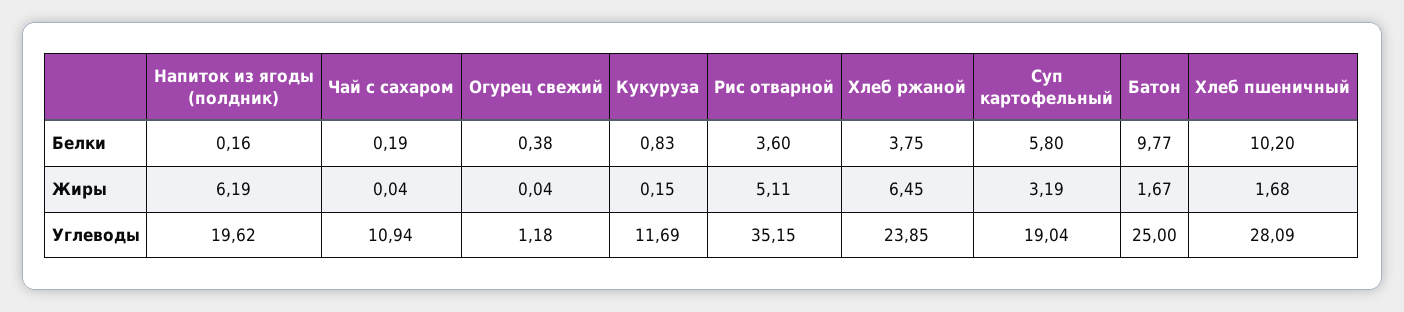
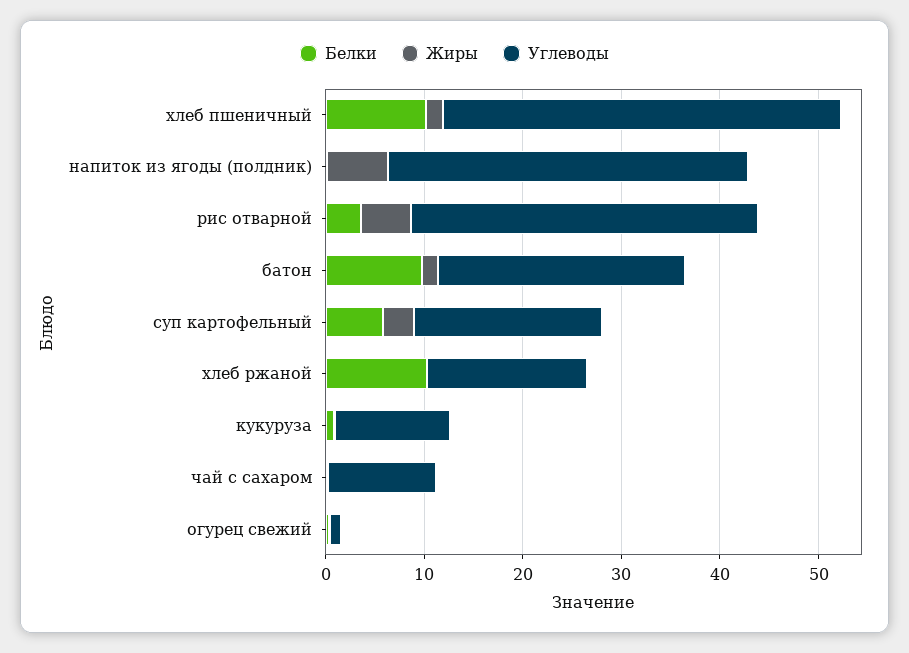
Белки, Хлеб ржаной: 3.75 -> 10
Жиры, Хлеб ржаной: 6.45 -> 0
Углеводы, Напиток из ягоды (полдник): 19.62 -> 36
Углеводы, Хлеб ржаной: 23.85 -> 16
Углеводы, Хлеб пшеничный: 28.09 -> 40

